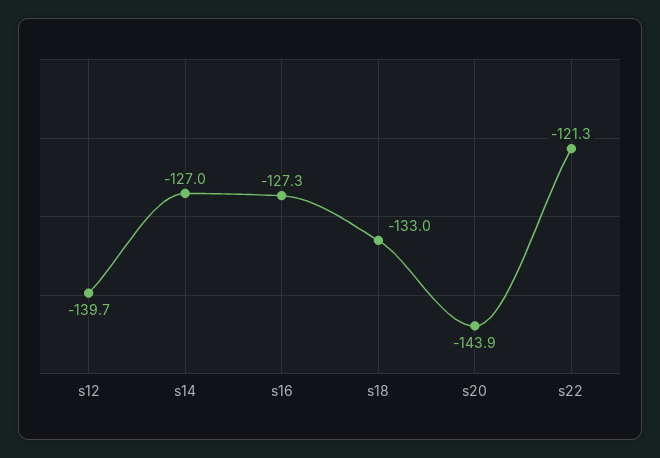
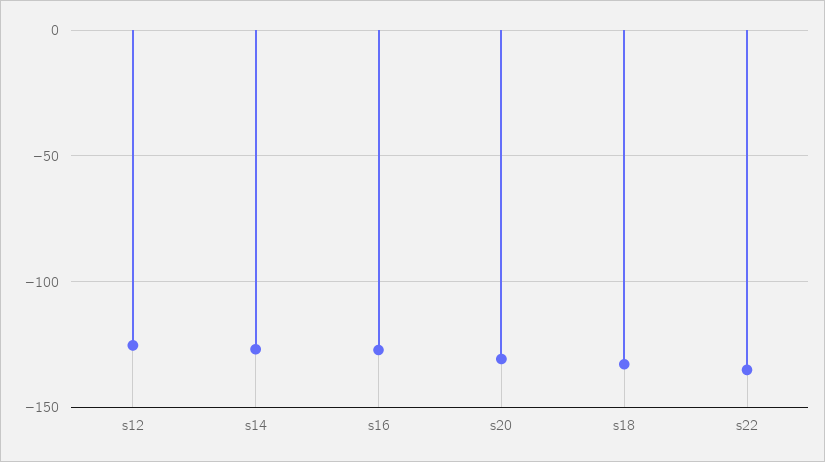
s12: -139.7 -> -125
s20: -143.9 -> -130
s22: -121.3 -> -135

